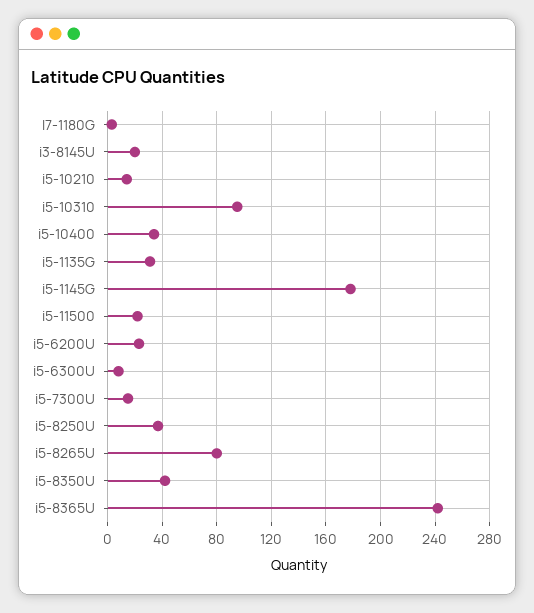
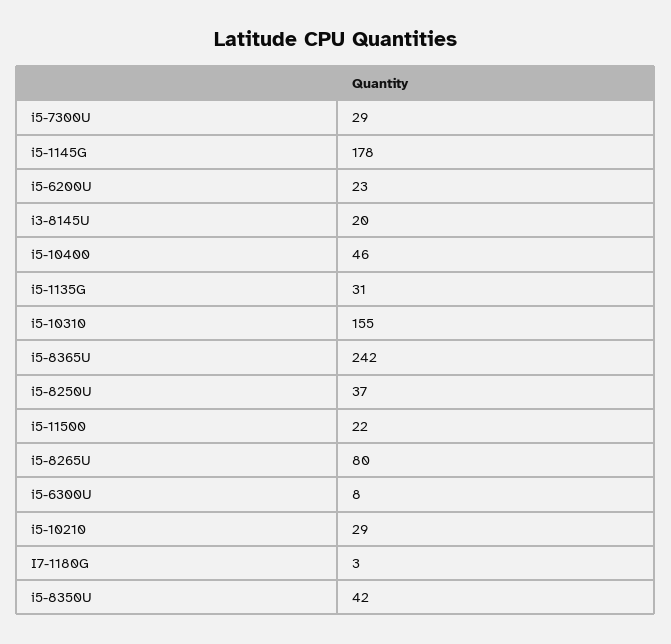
i5-10210: 15 -> 29
i5-10310: 95 -> 155
i5-10400: 35 -> 46
i5-7300U: 15 -> 29

